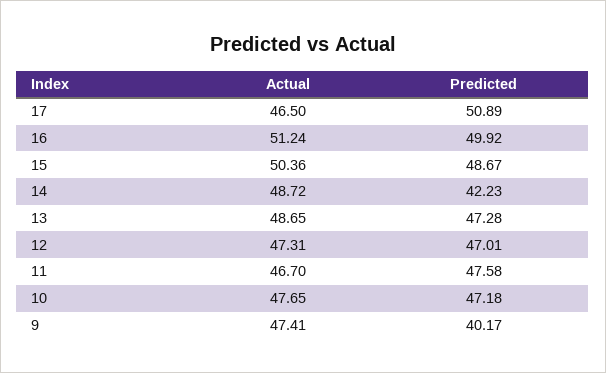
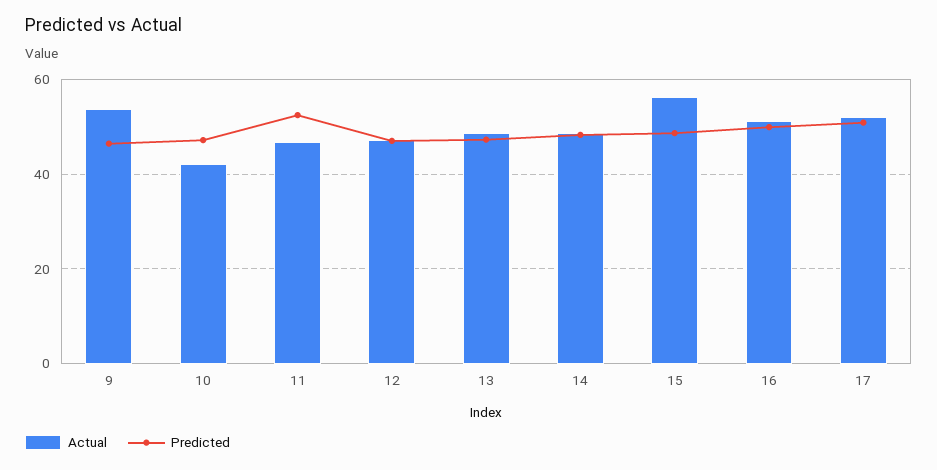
Actual, 17: 46.5 -> 52
Actual, 15: 50.36 -> 56
Predicted, 14: 42.23 -> 48
Predicted, 11: 47.58 -> 52
Actual, 10: 47.65 -> 42
Actual, 9: 47.41 -> 54
Predicted, 9: 40.17 -> 46

